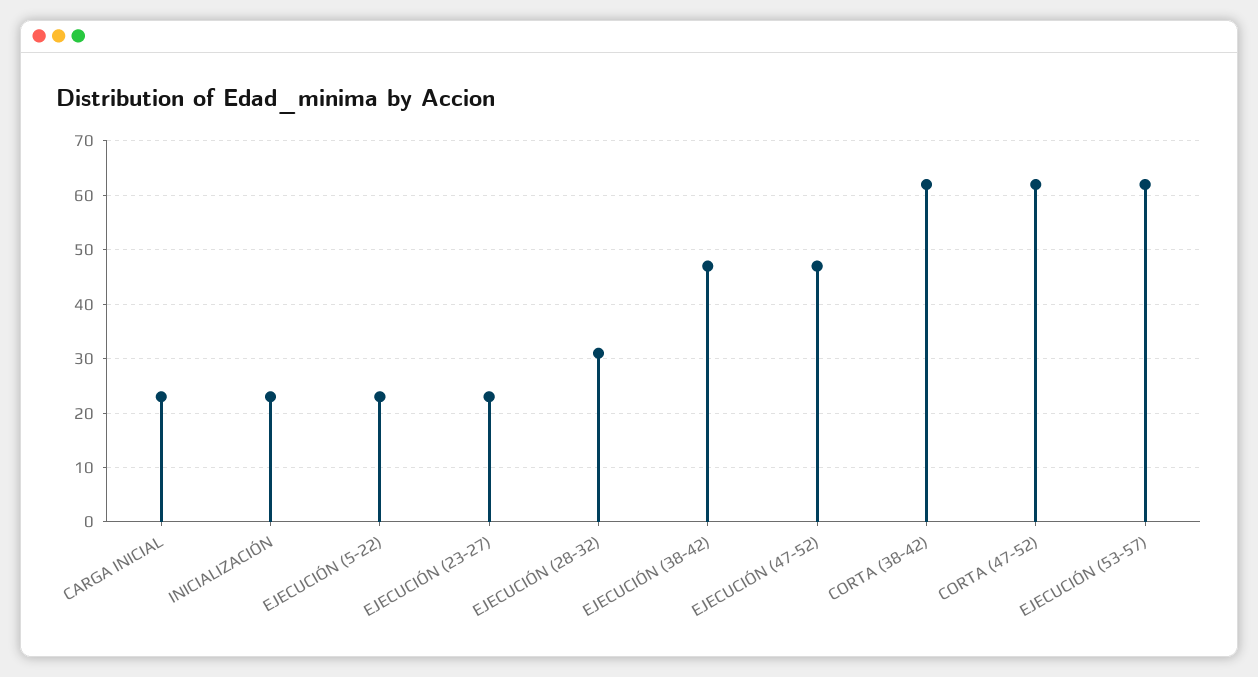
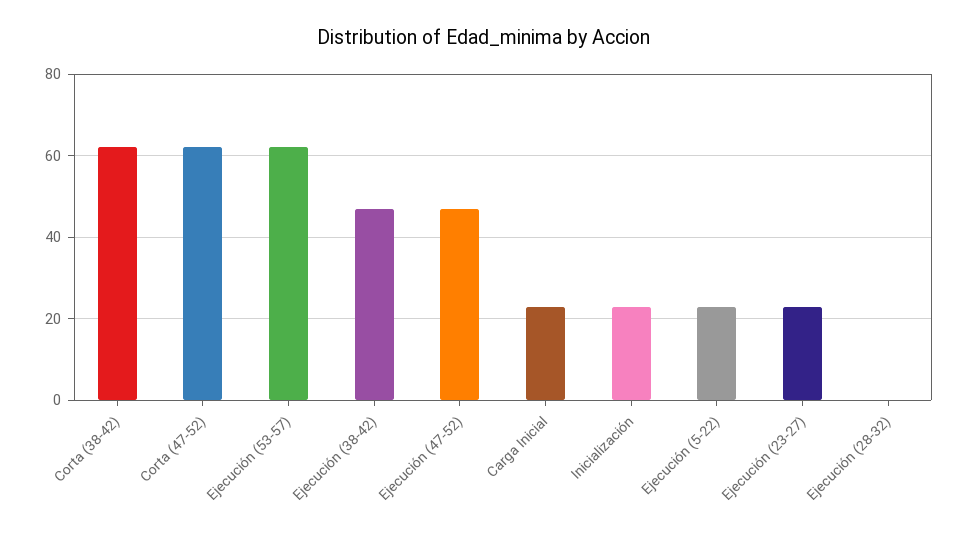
EJECUCIÓN (28-32): 30 -> 0

